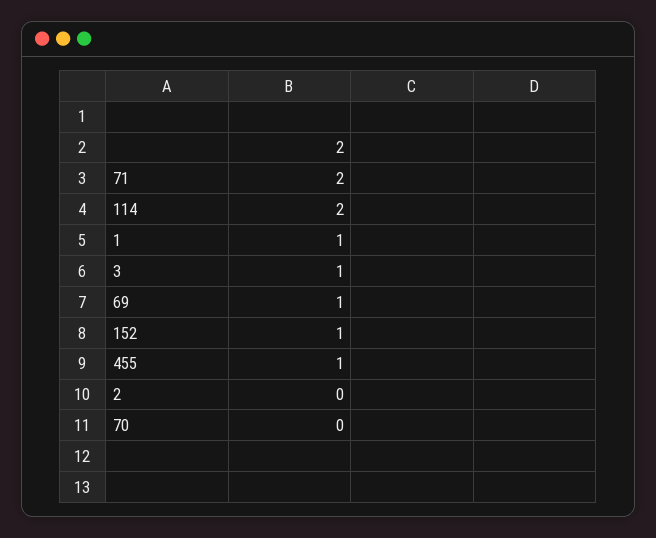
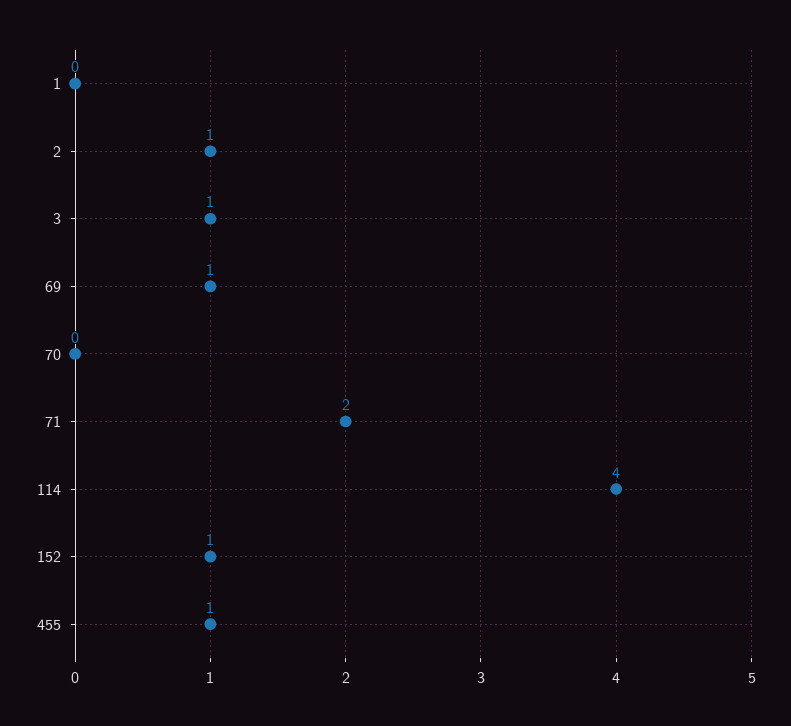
114: 2 -> 4
1: 1 -> 0
2: 0 -> 1

